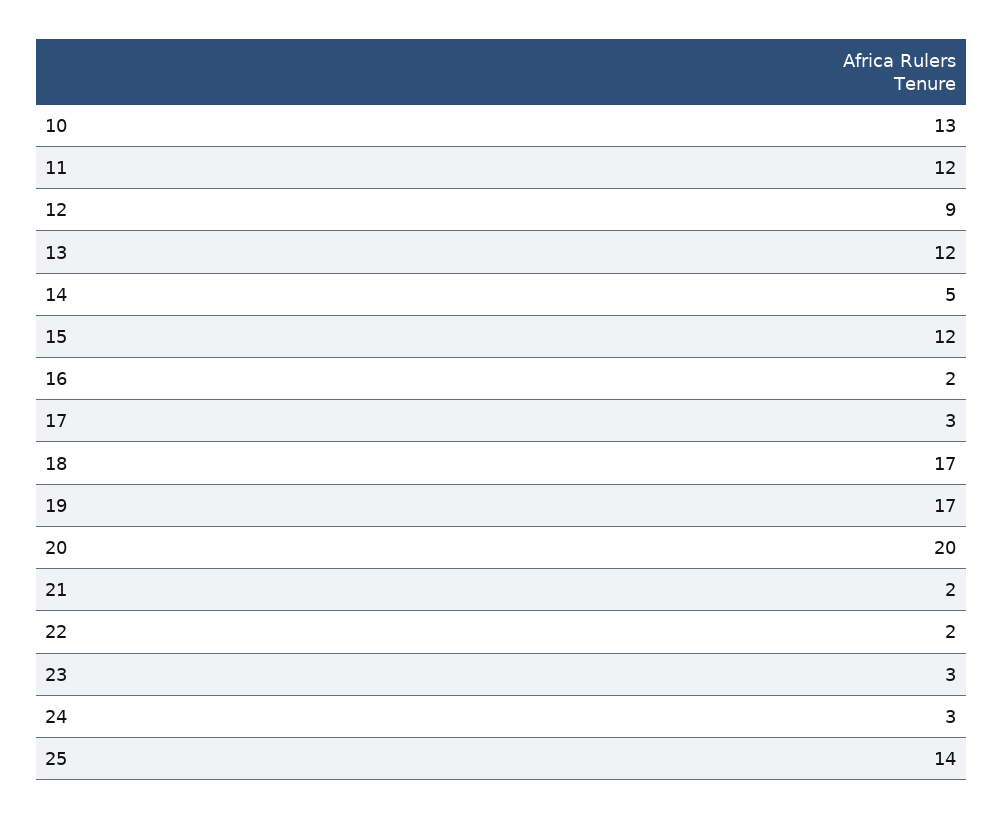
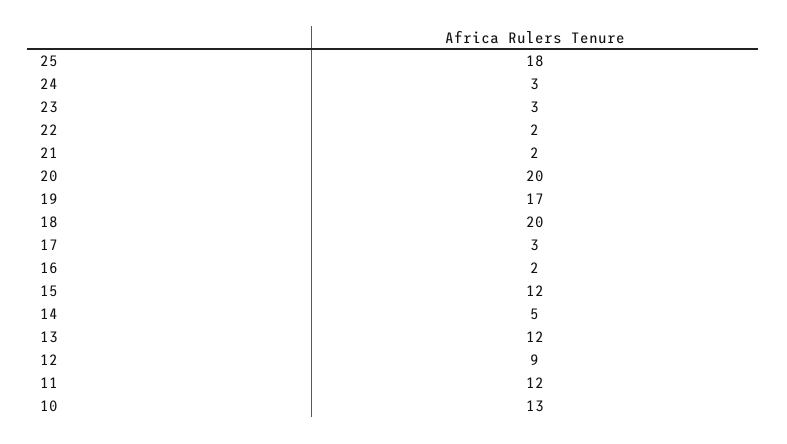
18: 17 -> 20
25: 14 -> 18

